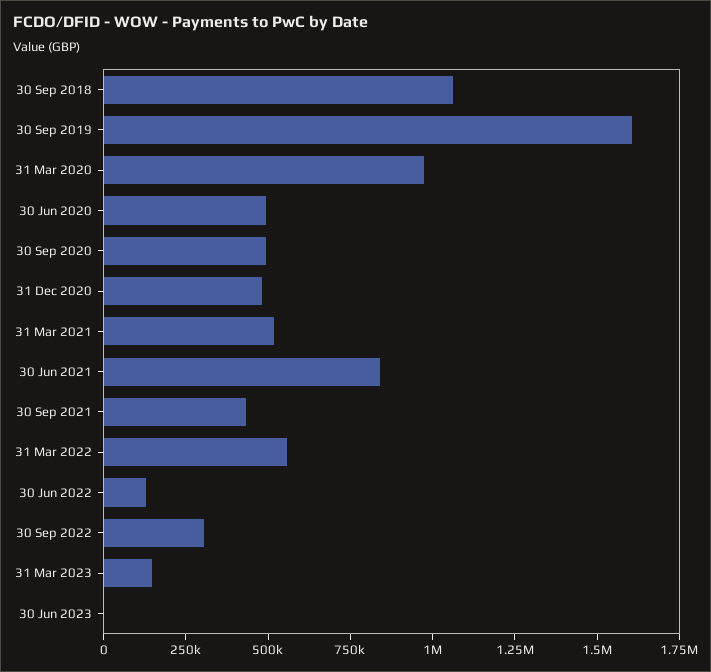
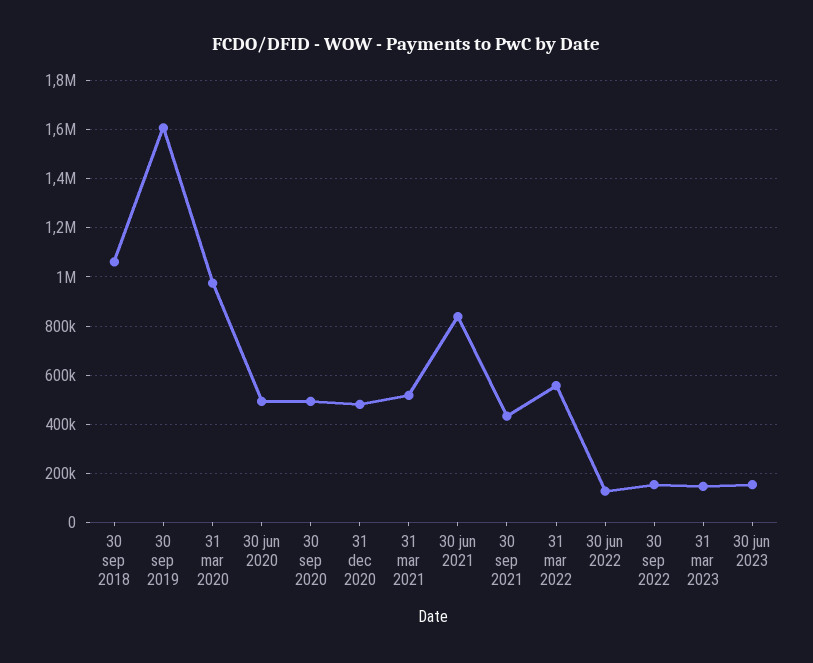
30 Sep 2022: 300000 -> 150000
30 Jun 2023: 0 -> 150000

